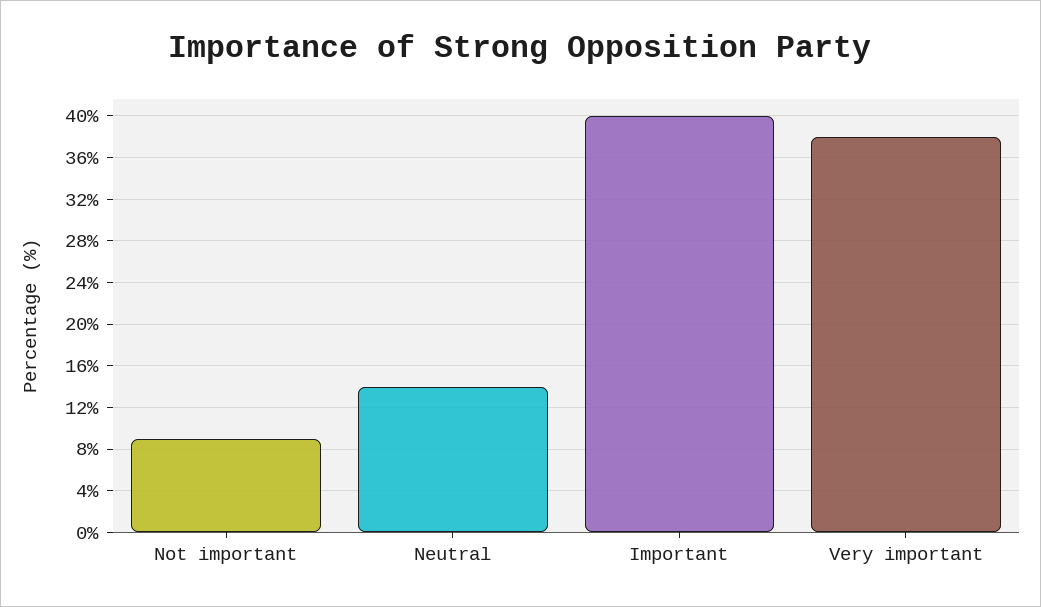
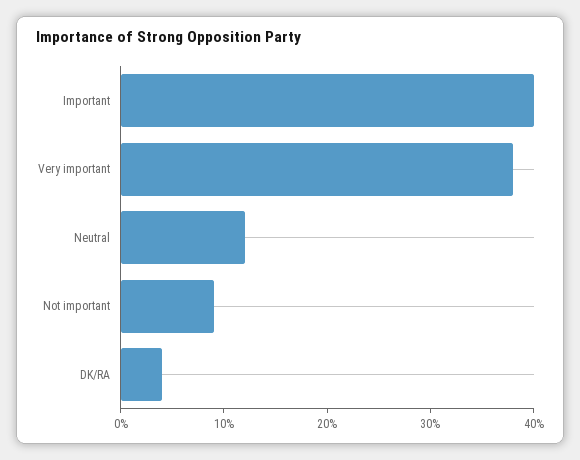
Neutral: 14 -> 12
DK/RA: none -> 4

